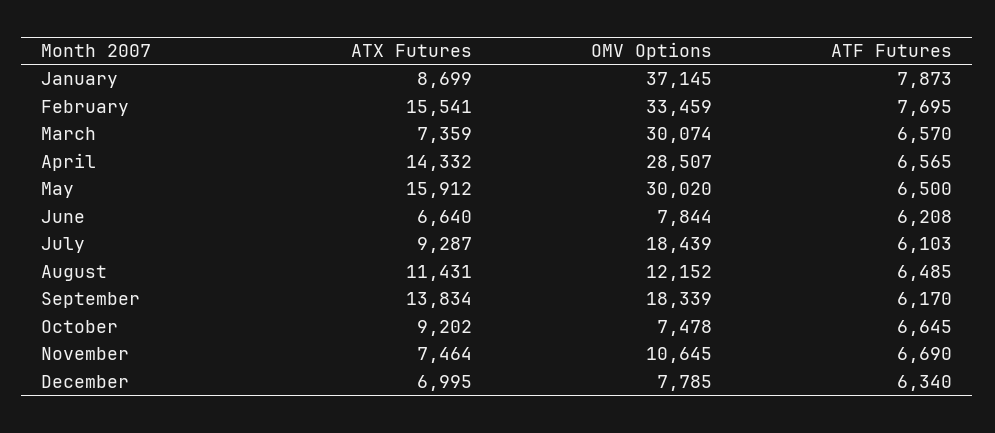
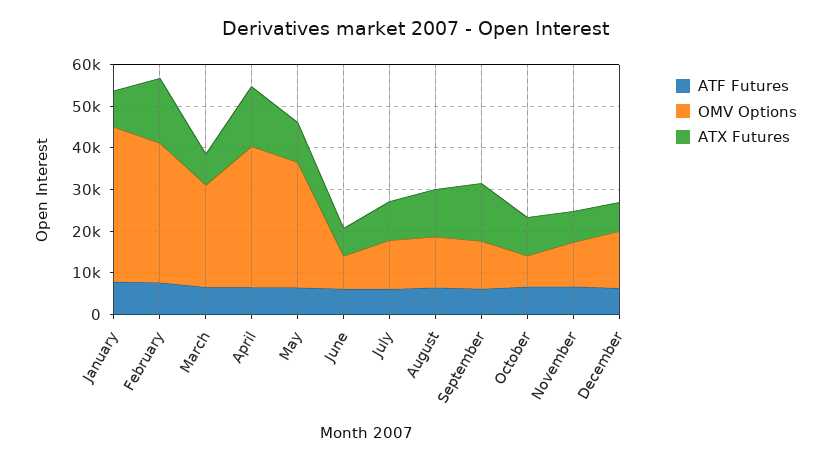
OMV Options, March: 30074 -> 24000
OMV Options, April: 28507 -> 34000
ATX Futures, May: 15912 -> 10000
OMV Options, July: 18439 -> 12000
OMV Options, September: 18339 -> 12000
OMV Options, December: 7785 -> 14000

